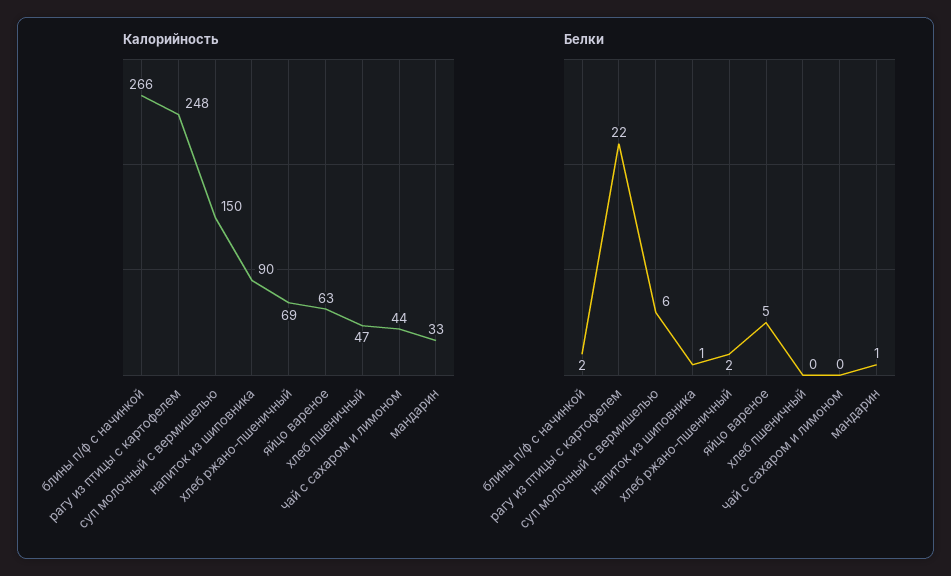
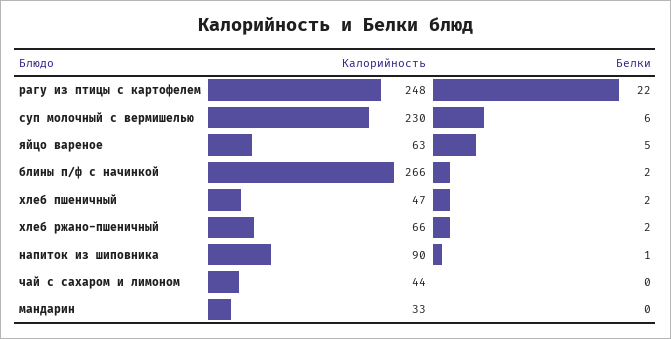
Калорийность, суп молочный с вермишелью: 150 -> 230
Калорийность, хлеб ржано-пшеничный: 69 -> 66
Белки, хлеб пшеничный: 0 -> 2
Белки, мандарин: 1 -> 0

